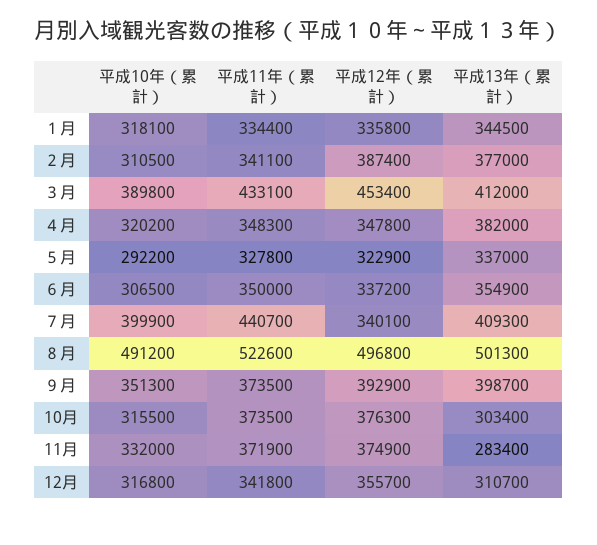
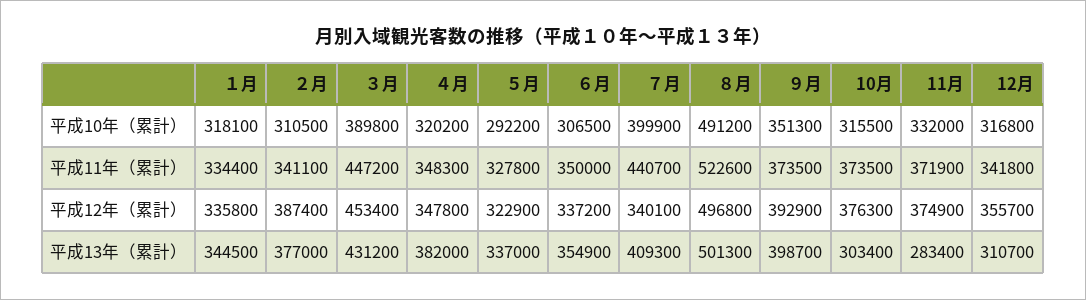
平成11年（累計）, ３月: 433100 -> 447200
平成13年（累計）, ３月: 412000 -> 431200

